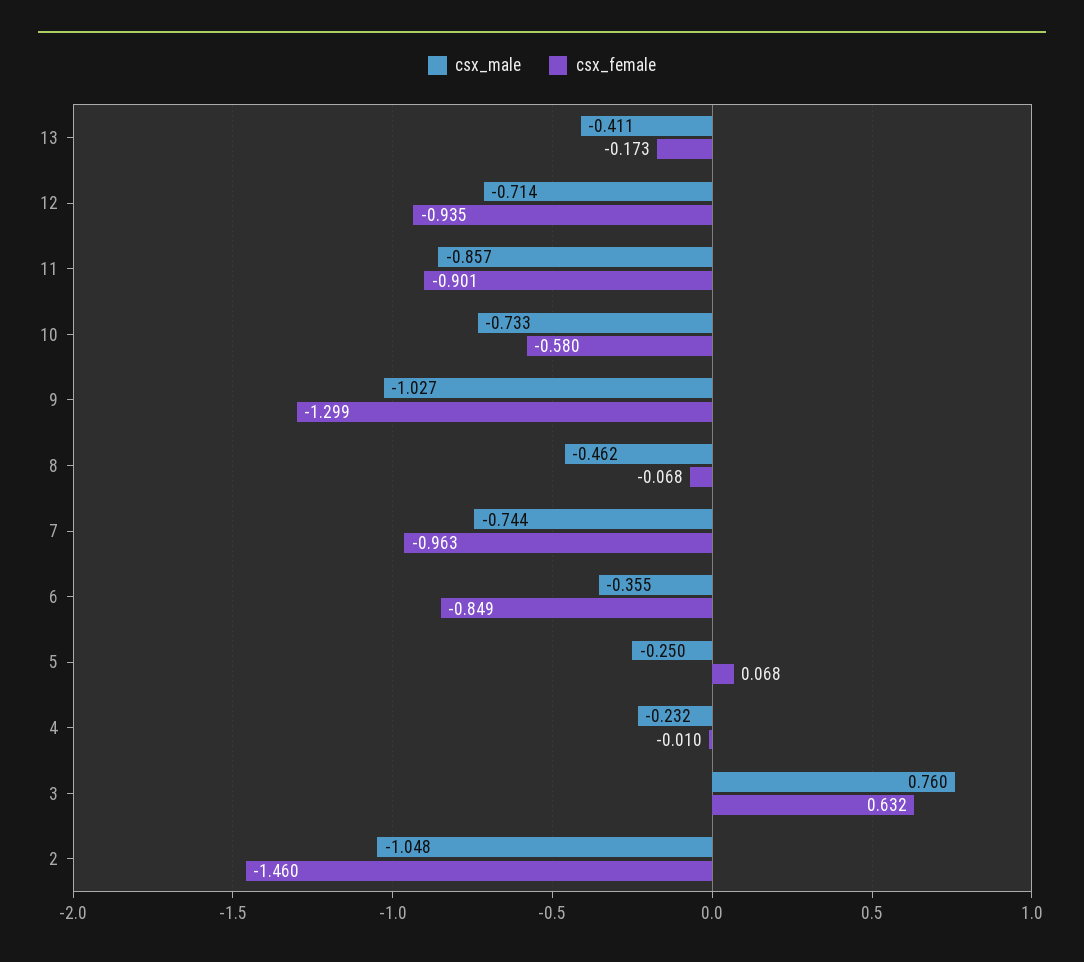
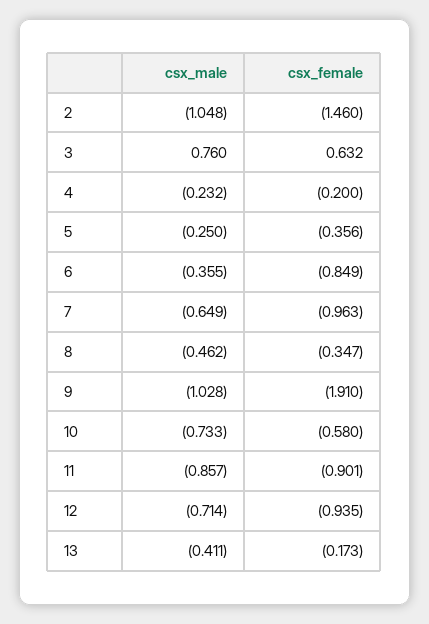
csx_male, 9: -1.027 -> -1.028
csx_female, 9: -1.299 -> -1.91
csx_female, 8: -0.068 -> -0.347
csx_male, 7: -0.744 -> -0.649
csx_female, 5: 0.068 -> -0.356
csx_female, 4: -0.01 -> -0.2

